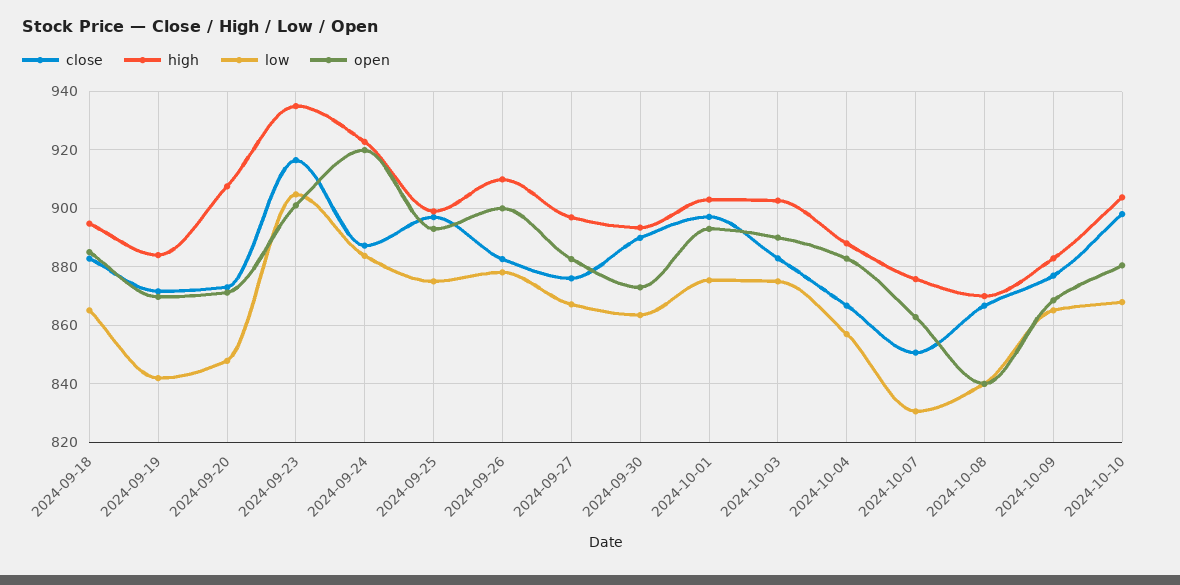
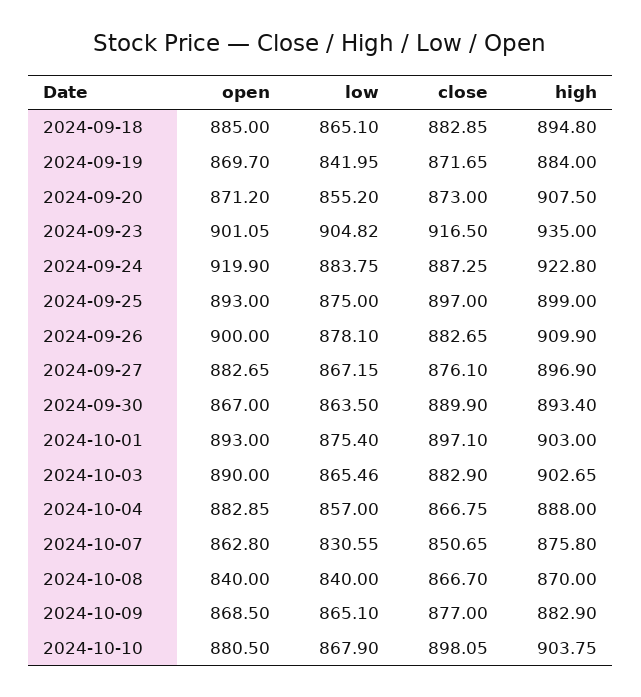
low, 2024-09-20: 847.5 -> 855.2
open, 2024-09-30: 872.5 -> 867
low, 2024-10-03: 875 -> 865.46

